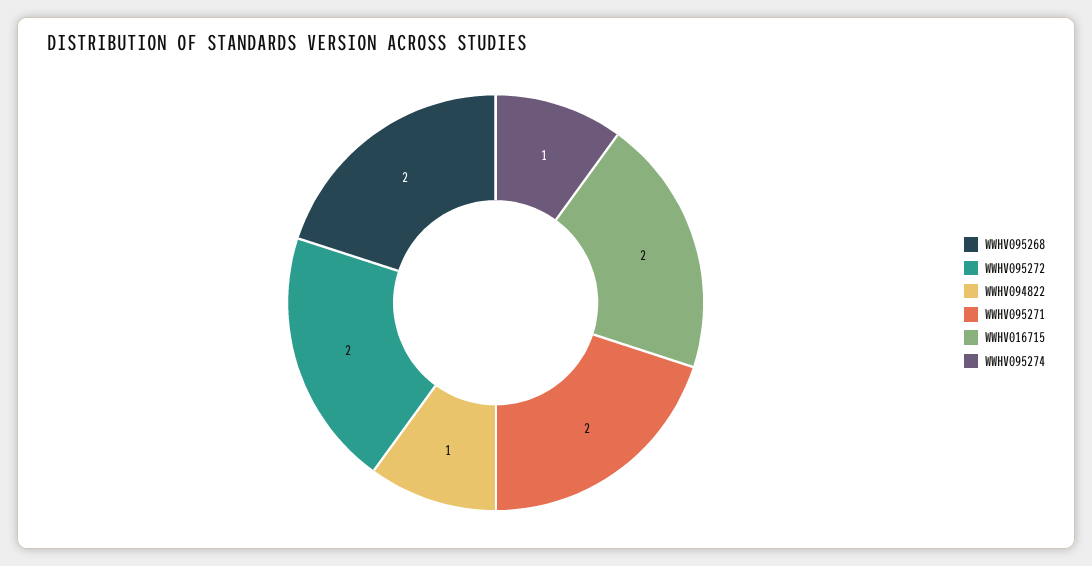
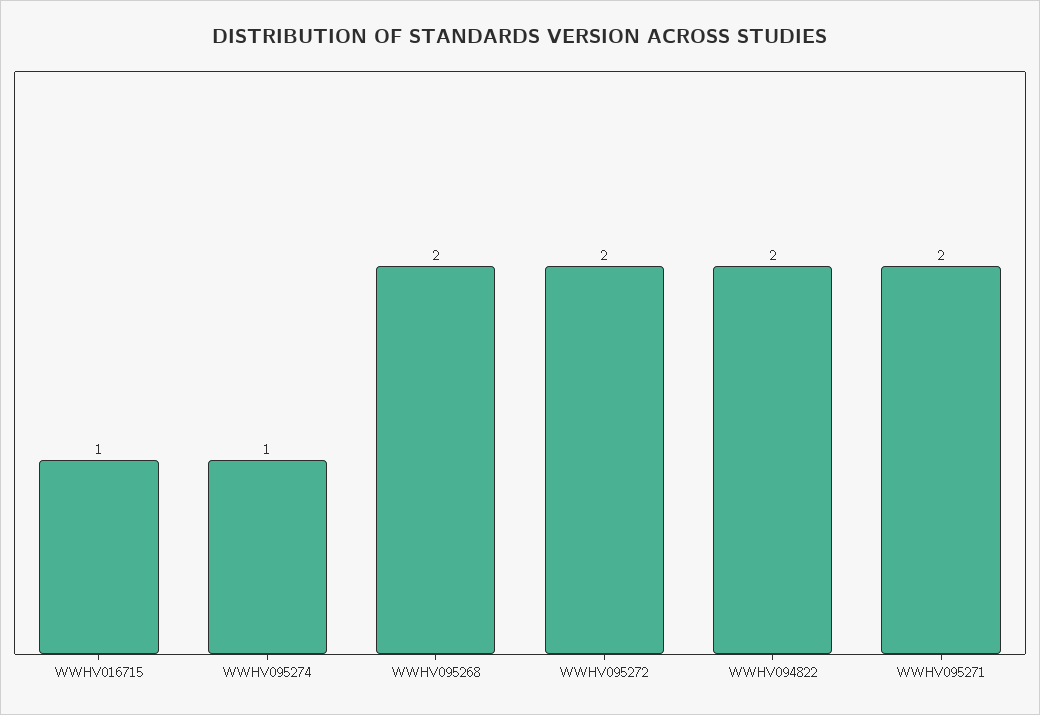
WWHV094822: 1 -> 2
WWHV016715: 2 -> 1

